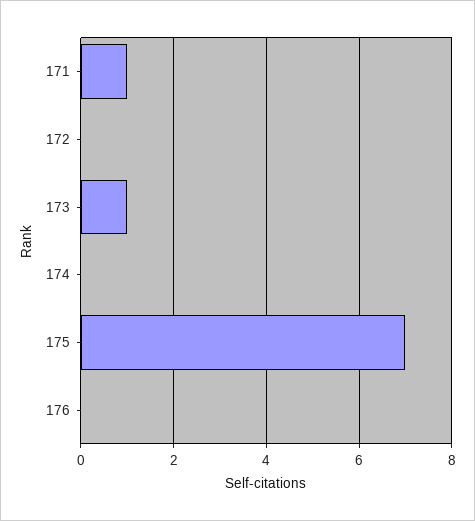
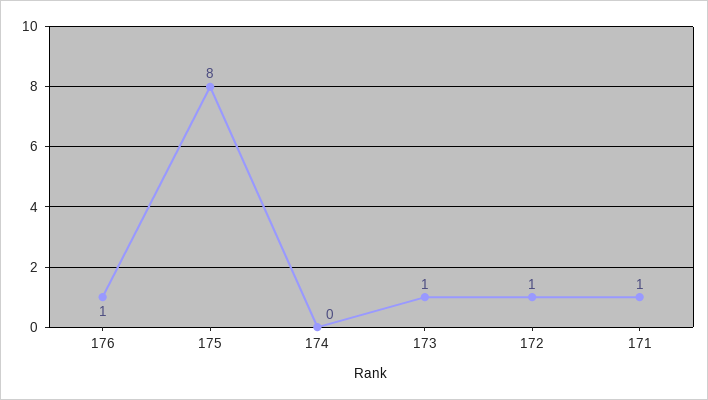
172: 0 -> 1
175: 7 -> 8
176: 0 -> 1

